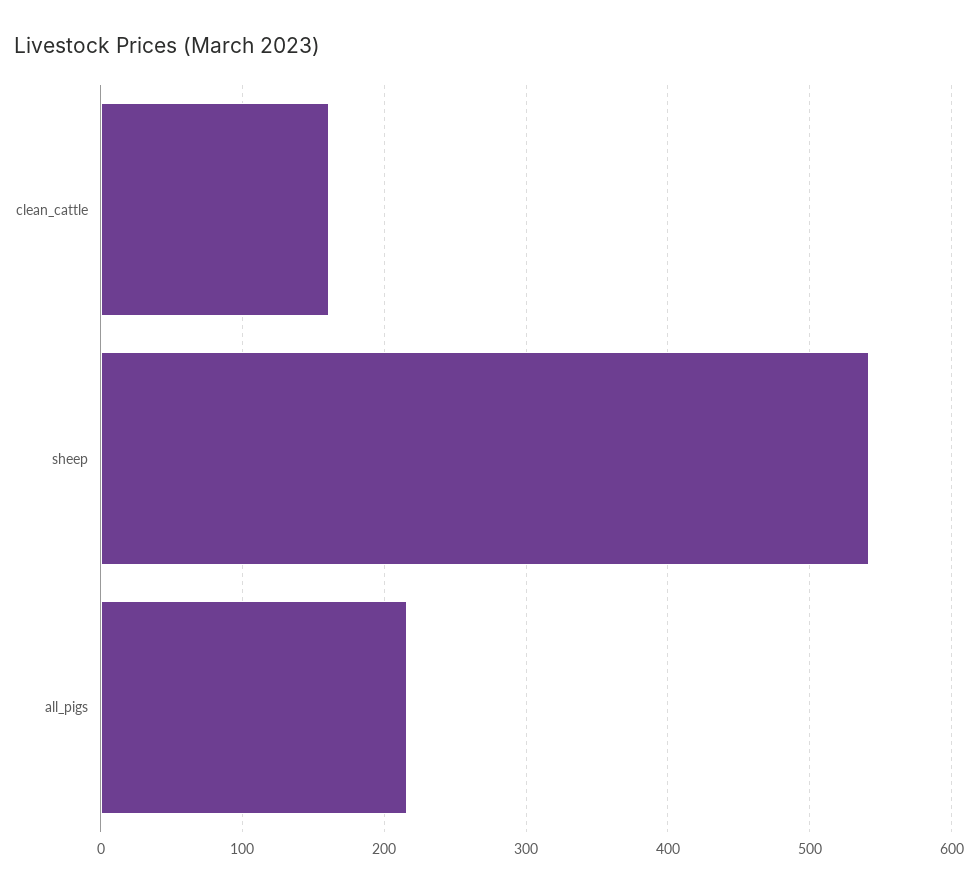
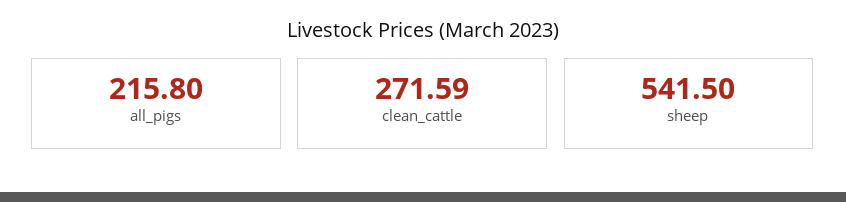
clean_cattle: 160 -> 271.59

